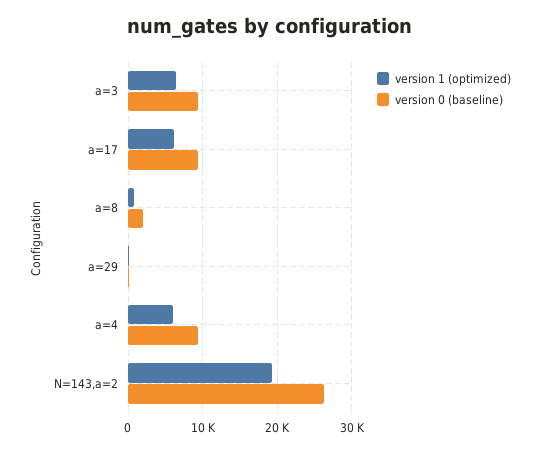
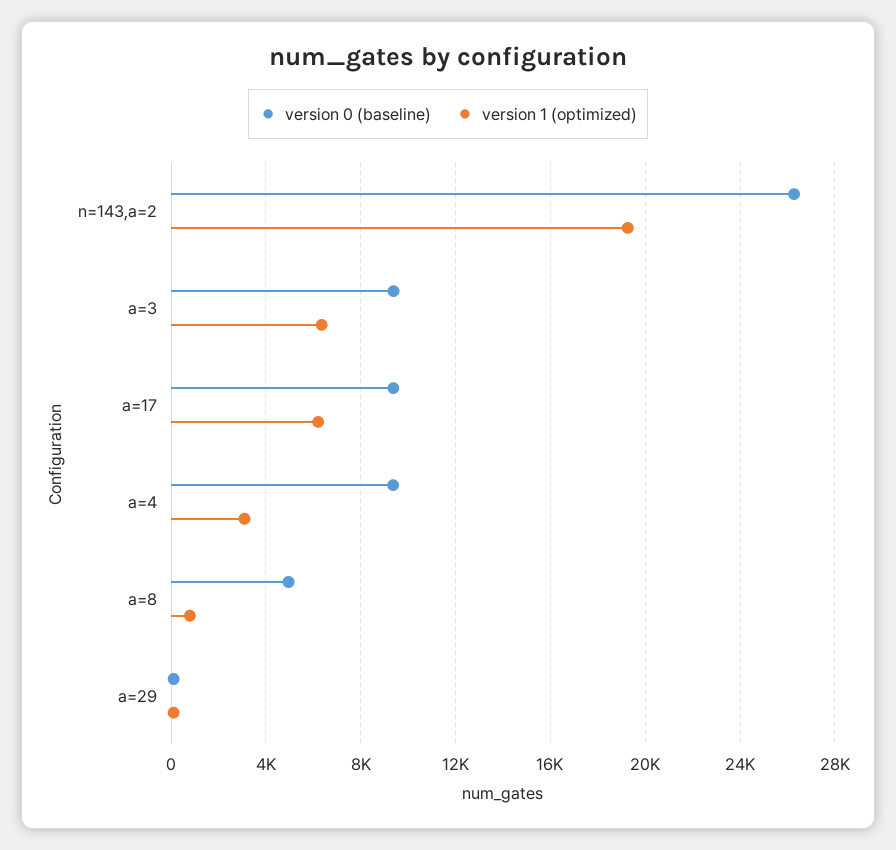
version 0 (baseline), a=8: 2000 -> 5000
version 1 (optimized), a=4: 6000 -> 3000

